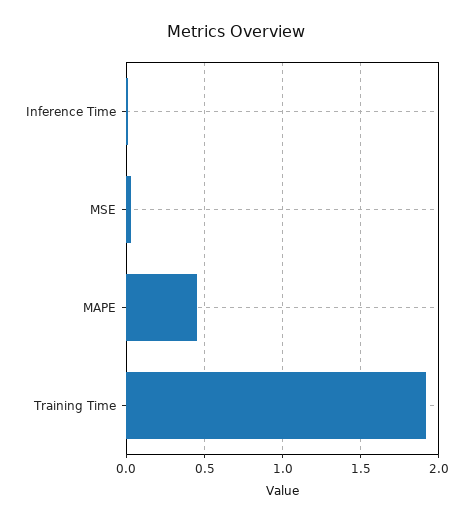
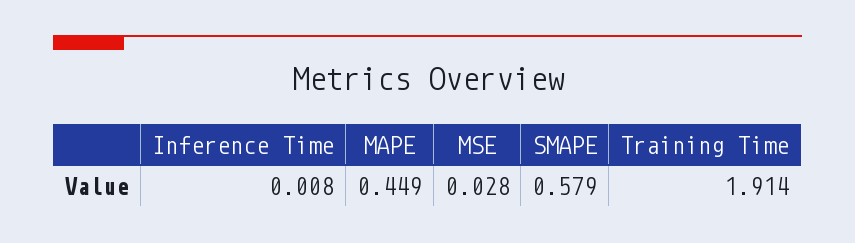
SMAPE: none -> 0.579

